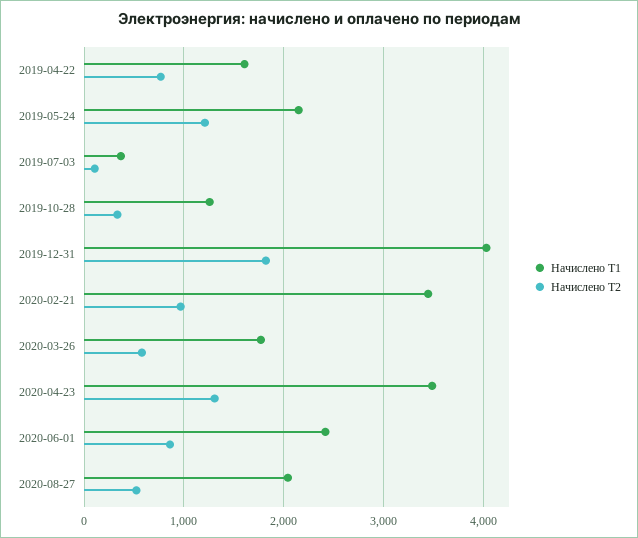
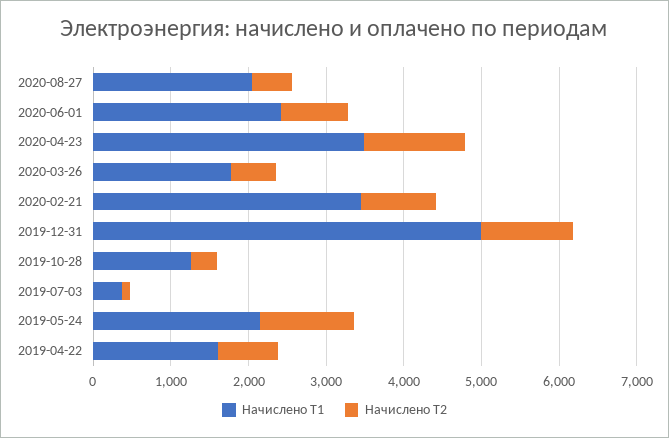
Начислено Т1, 2019-12-31: 4000 -> 5000
Начислено Т2, 2019-12-31: 1800 -> 1200

